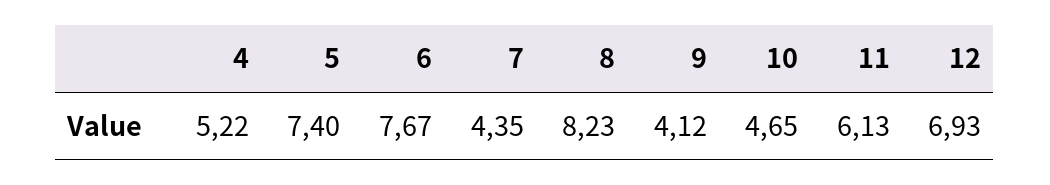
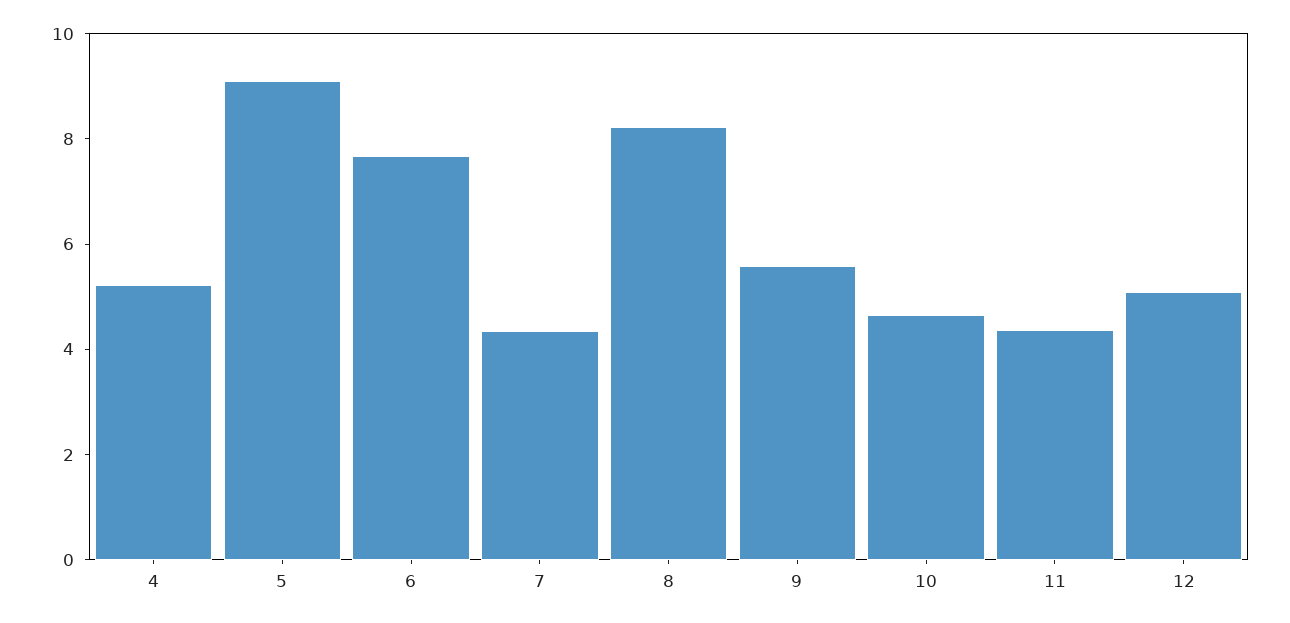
5: 7.4 -> 9
9: 4.12 -> 5.5
11: 6.13 -> 4.5
12: 6.93 -> 5

